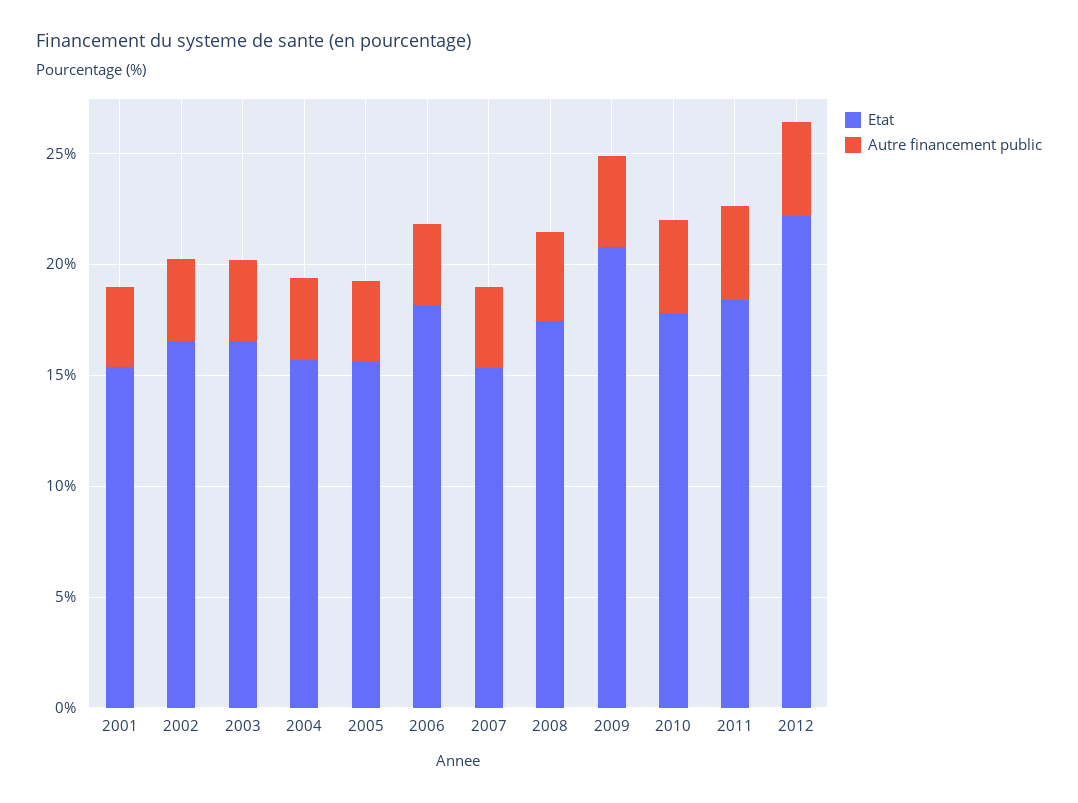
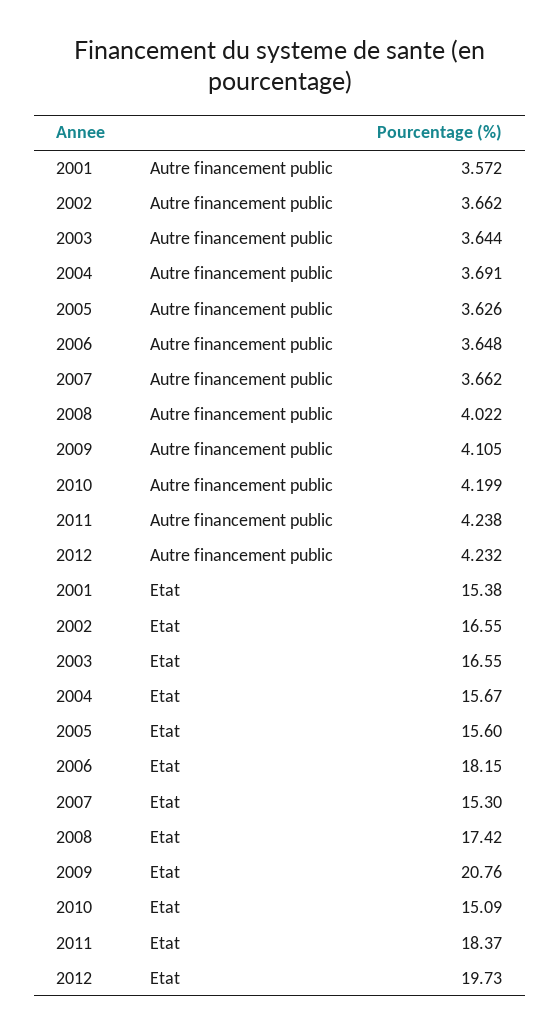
Etat, 2010: 18 -> 15.09
Etat, 2012: 22 -> 19.73

